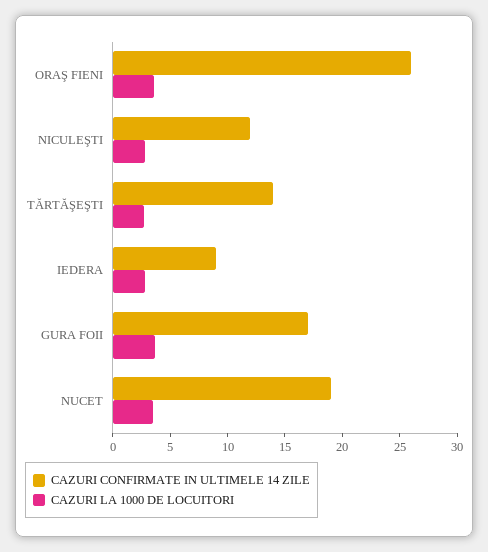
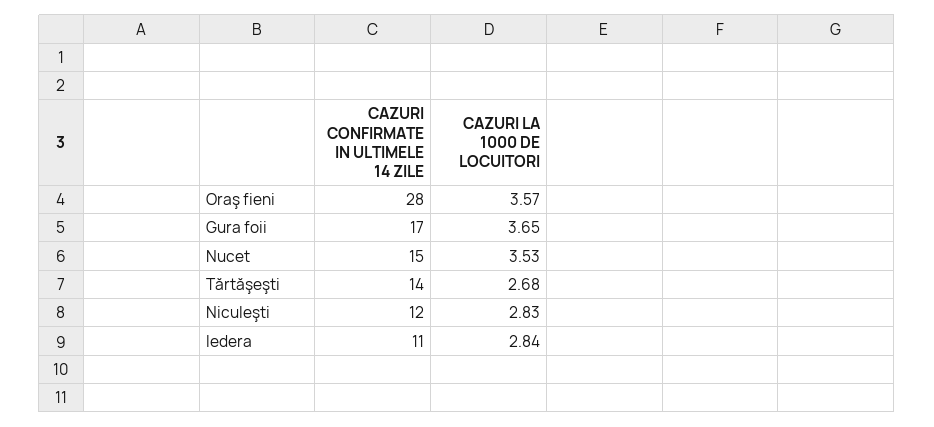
CAZURI CONFIRMATE IN ULTIMELE 14 ZILE, ORAŞ FIENI: 26 -> 28
CAZURI CONFIRMATE IN ULTIMELE 14 ZILE, IEDERA: 9 -> 11
CAZURI CONFIRMATE IN ULTIMELE 14 ZILE, NUCET: 19 -> 15

